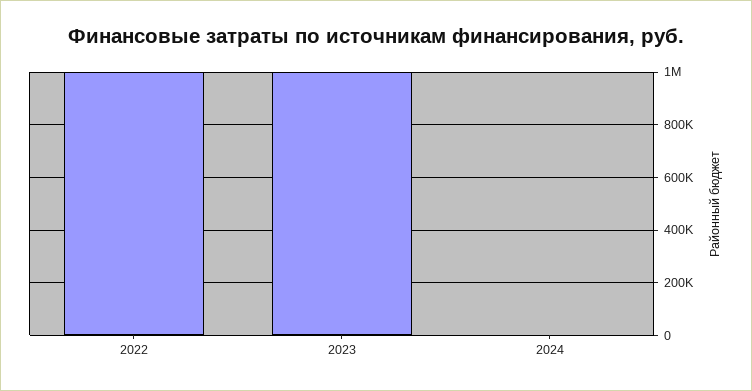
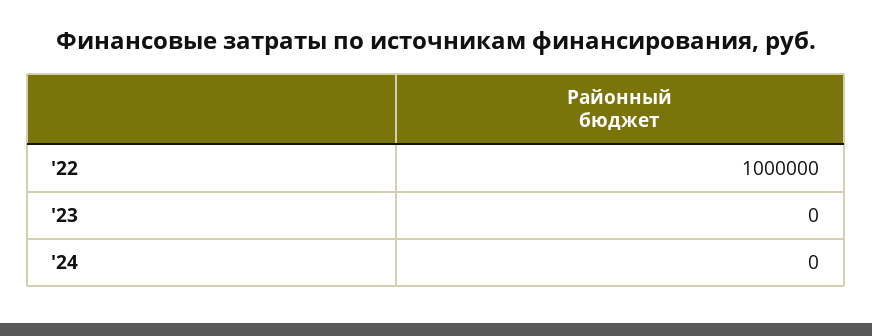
2023: 1000000 -> 0

